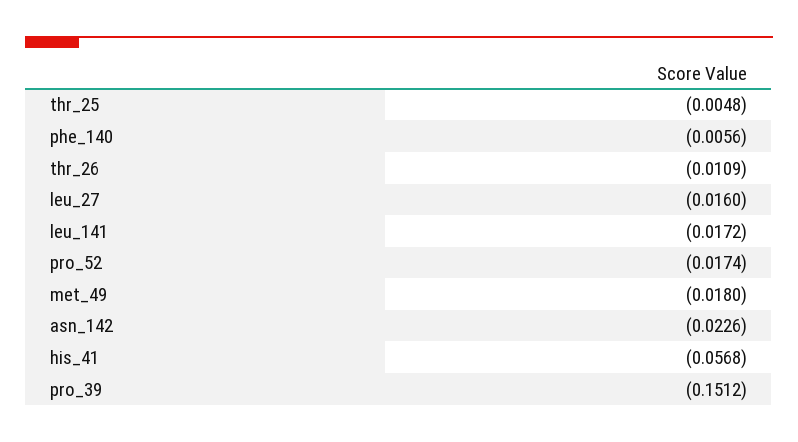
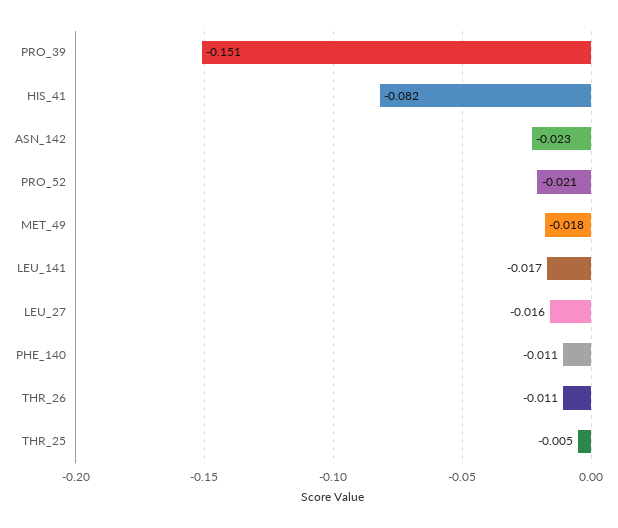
phe_140: -0.0056 -> -0.011
pro_52: -0.0174 -> -0.021
his_41: -0.0568 -> -0.082

